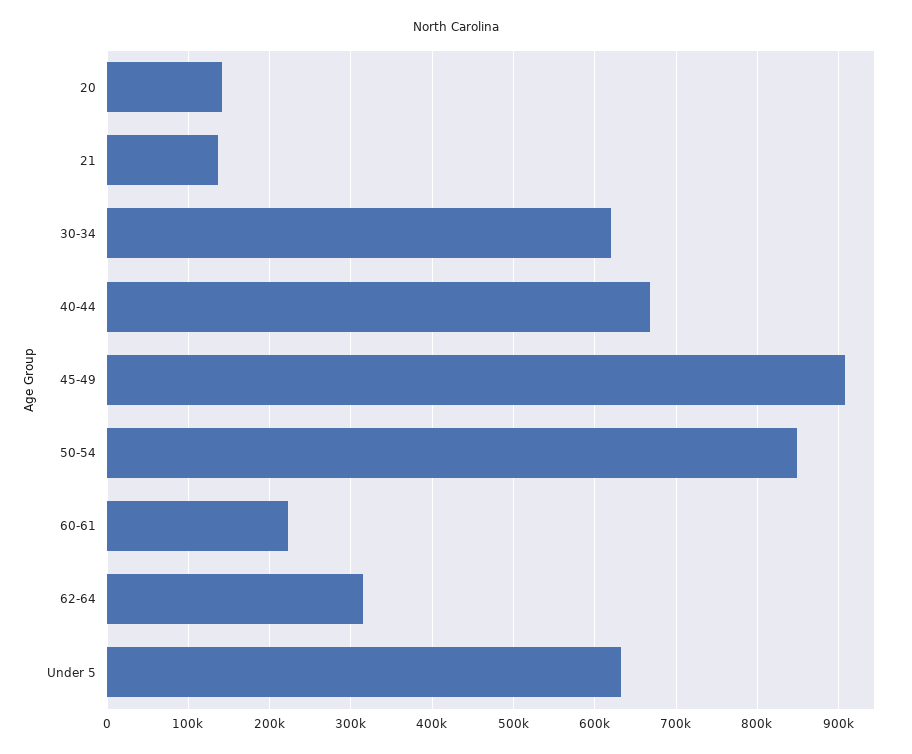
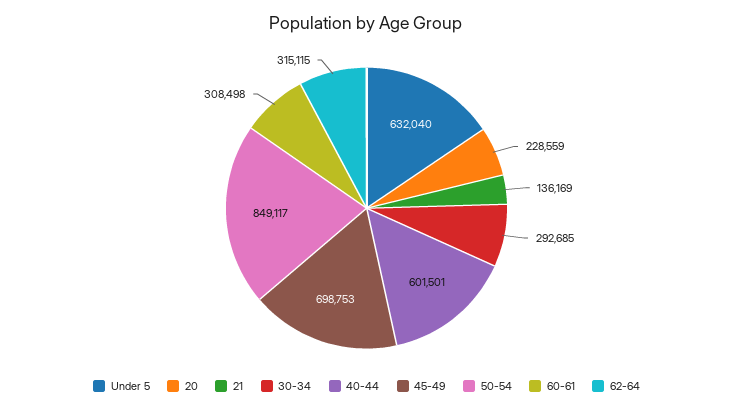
20: 140000 -> 228559
30-34: 620000 -> 292685
40-44: 670000 -> 601501
45-49: 910000 -> 698753
60-61: 220000 -> 308498

